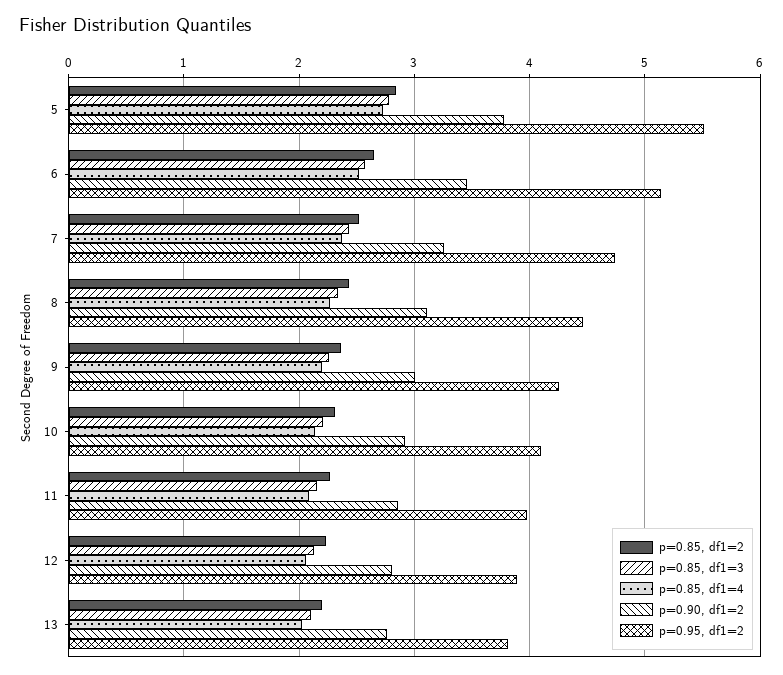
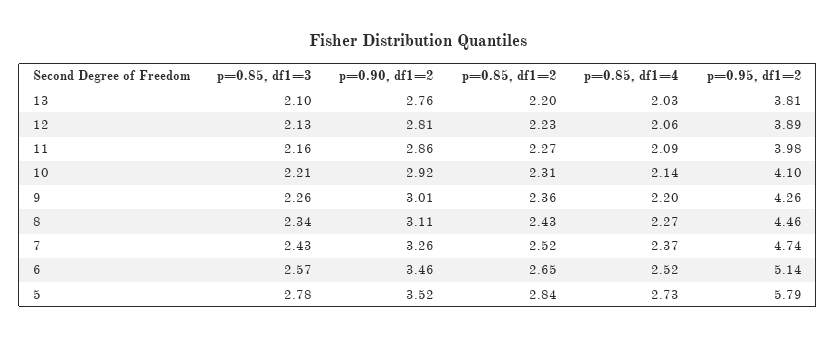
p=0.90, df1=2, 5: 3.8 -> 3.52
p=0.95, df1=2, 5: 5.5 -> 5.79

